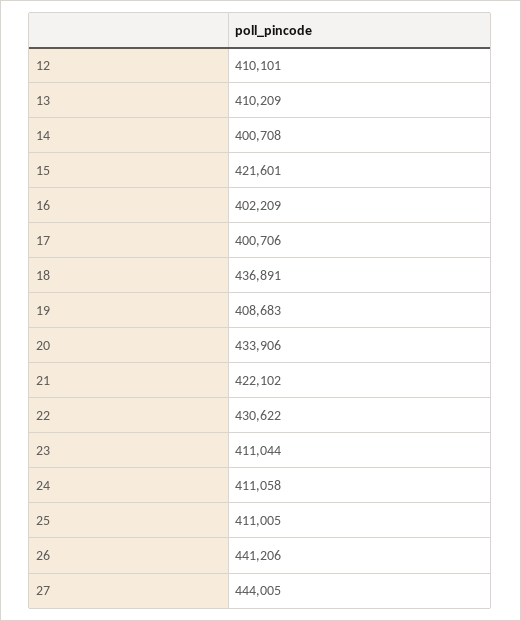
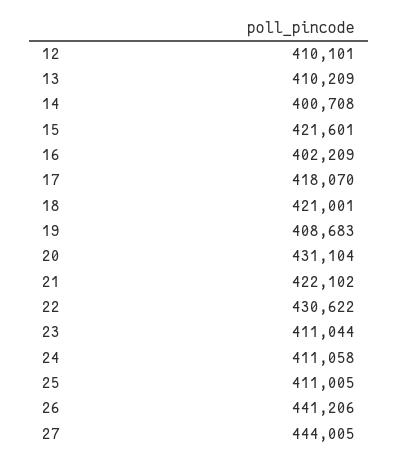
17: 400706 -> 418070
18: 436891 -> 421001
20: 433906 -> 431104

